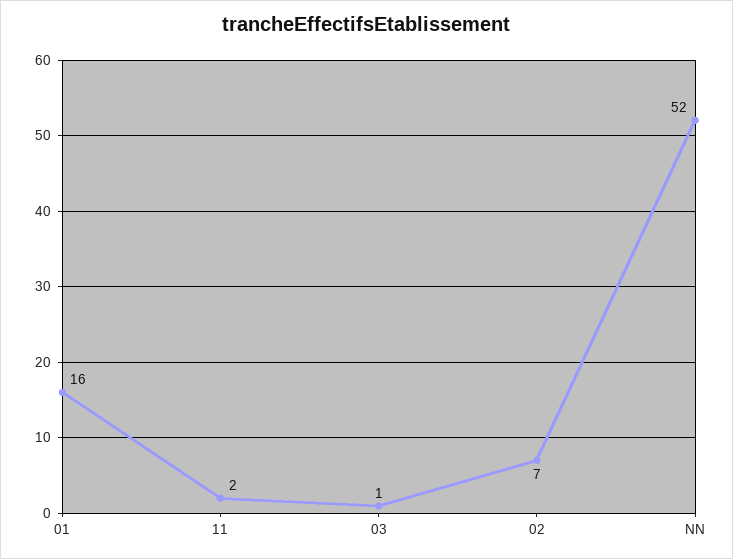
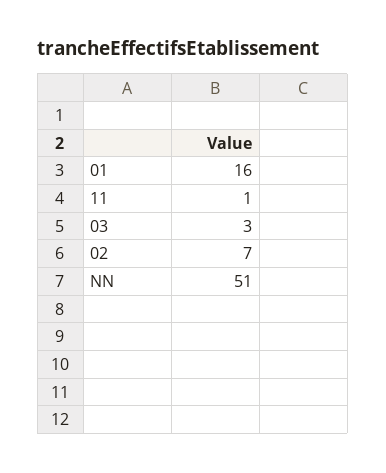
11: 2 -> 1
03: 1 -> 3
NN: 52 -> 51

